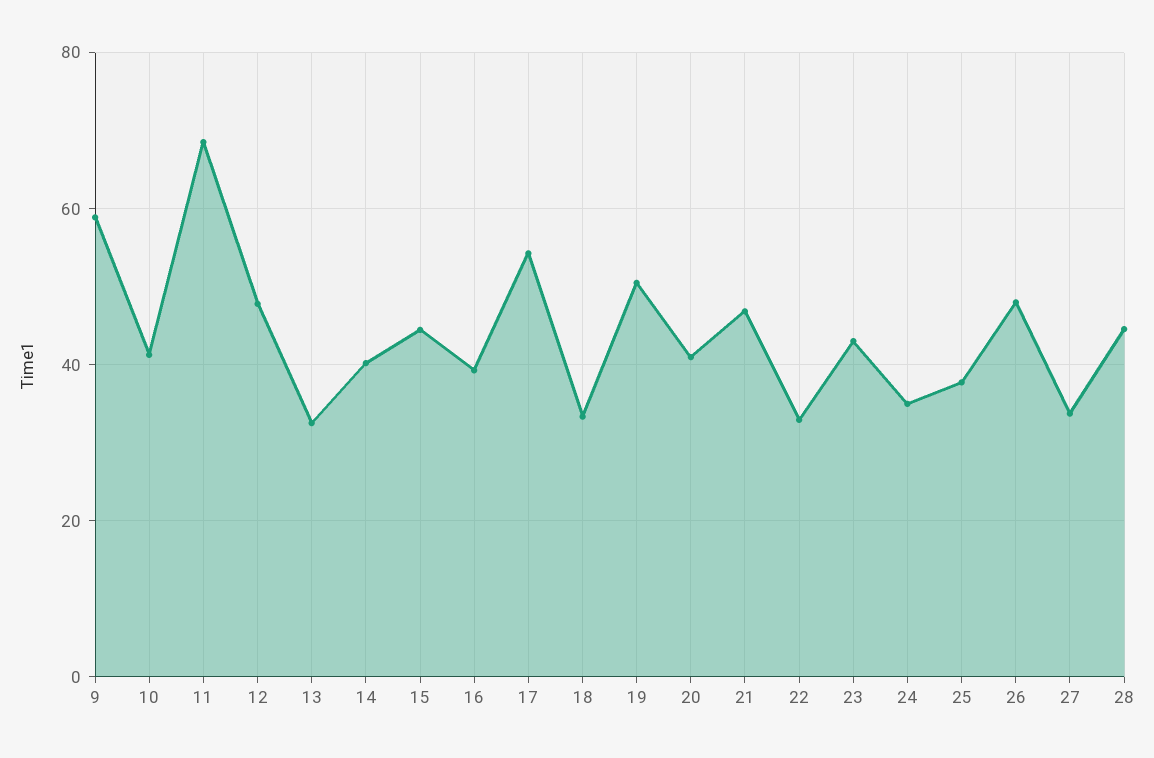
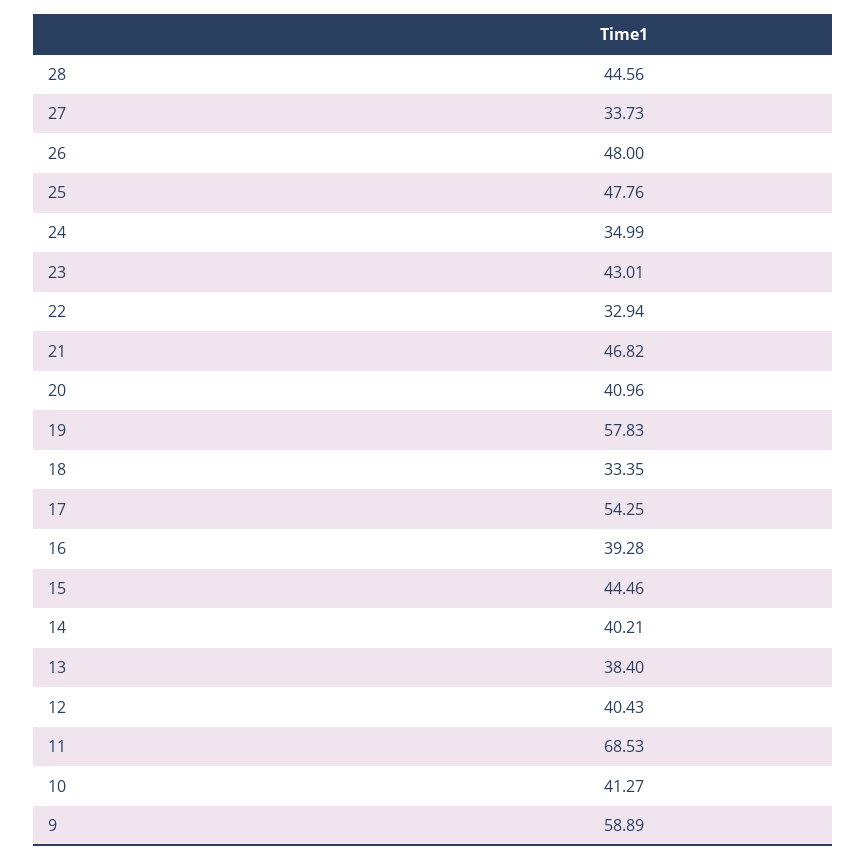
12: 48 -> 40.43
13: 32 -> 38.4
19: 50 -> 57.83
25: 38 -> 47.76

